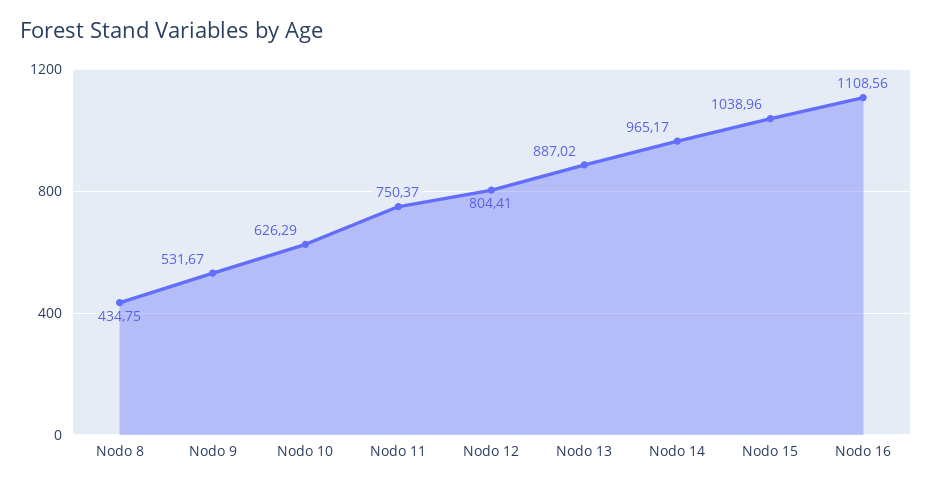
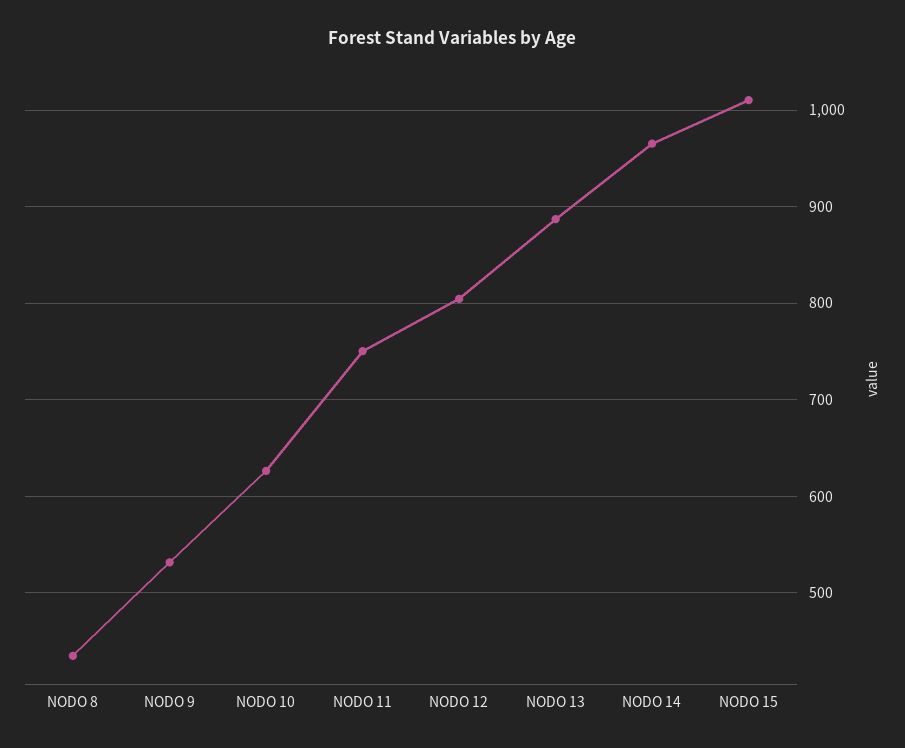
Nodo 15: 1038.96 -> 1010
Nodo 16: 1108.56 -> none

